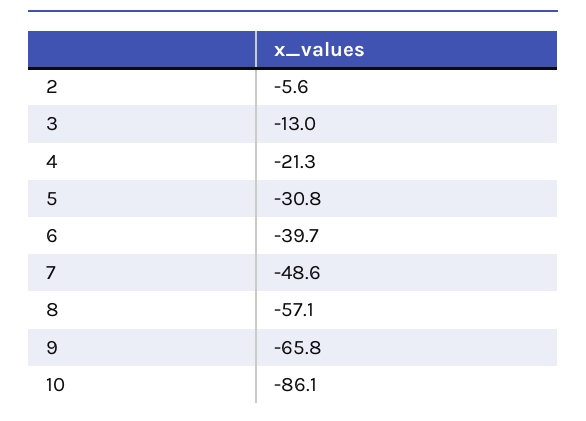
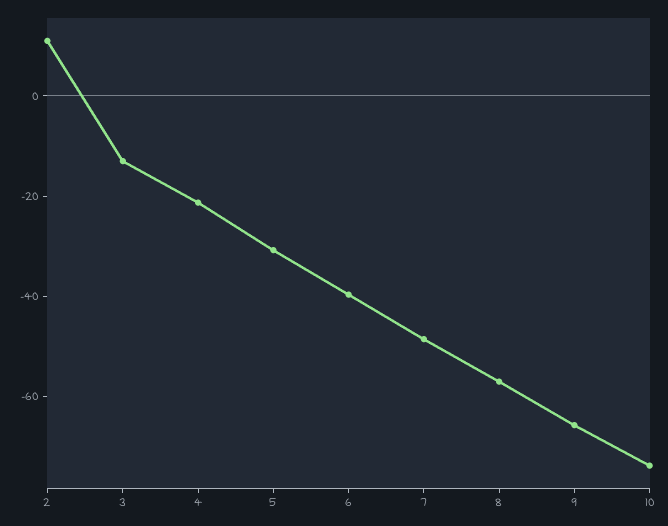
2: -5.6 -> 10
10: -86.1 -> -75

